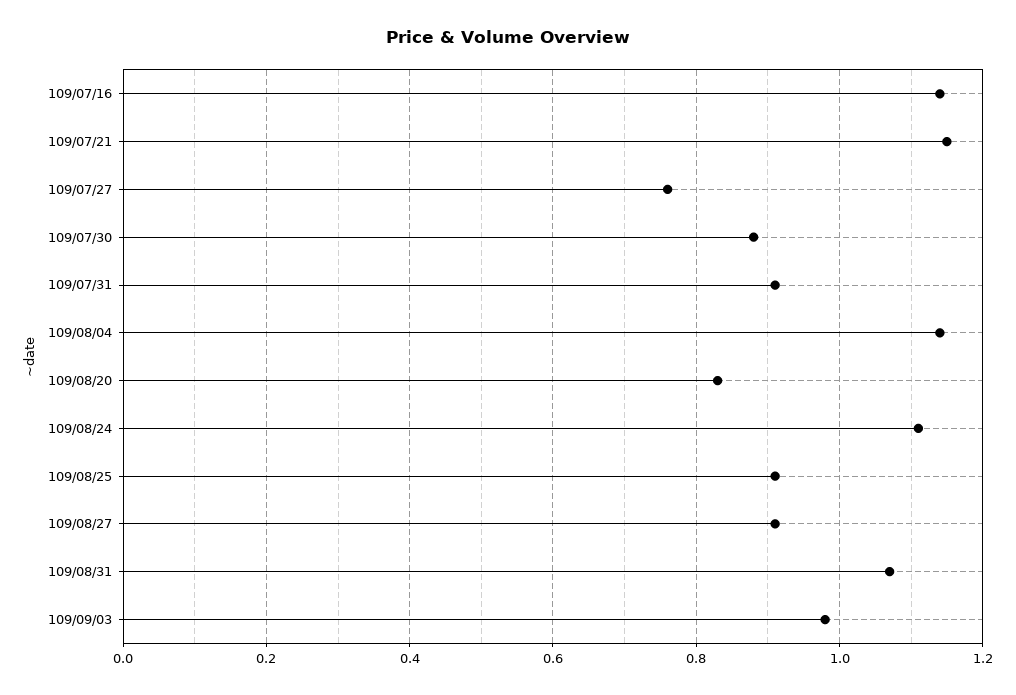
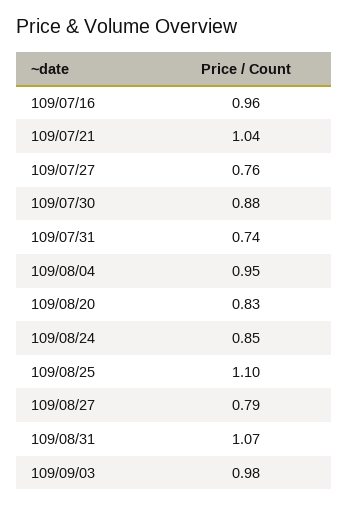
109/07/16: 1.15 -> 0.96
109/07/21: 1.15 -> 1.04
109/07/31: 0.9 -> 0.74
109/08/04: 1.15 -> 0.95
109/08/24: 1.1 -> 0.85
109/08/25: 0.9 -> 1.1
109/08/27: 0.9 -> 0.79

